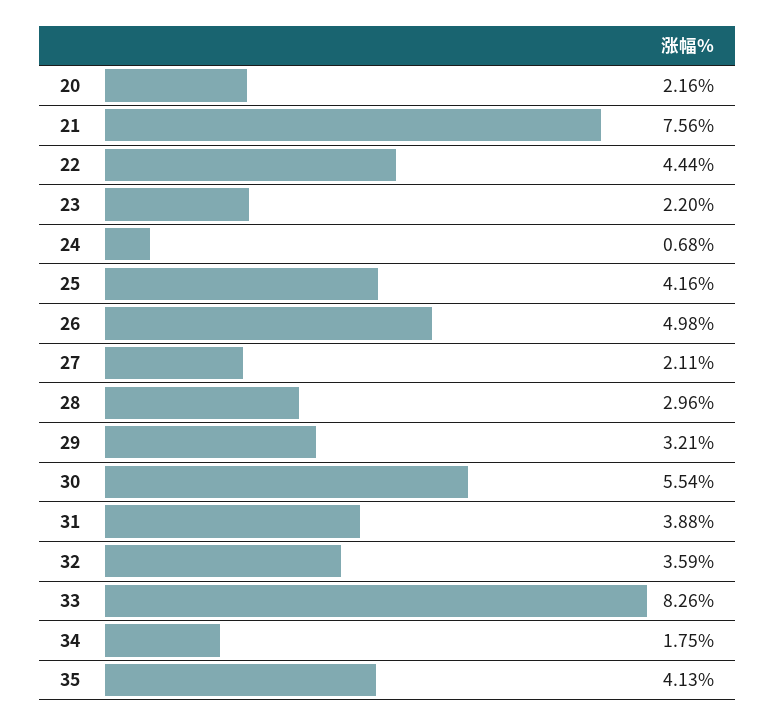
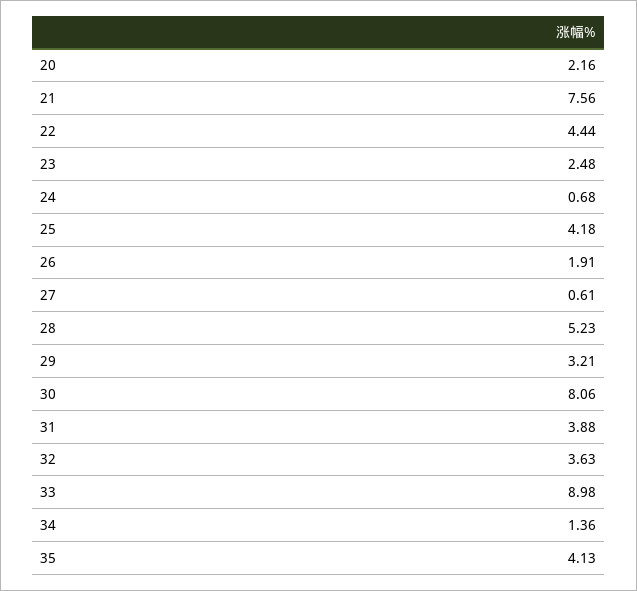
23: 2.2 -> 2.48
25: 4.16 -> 4.18
26: 4.98 -> 1.91
27: 2.11 -> 0.61
28: 2.96 -> 5.23
30: 5.54 -> 8.06
32: 3.59 -> 3.63
33: 8.26 -> 8.98
34: 1.75 -> 1.36

